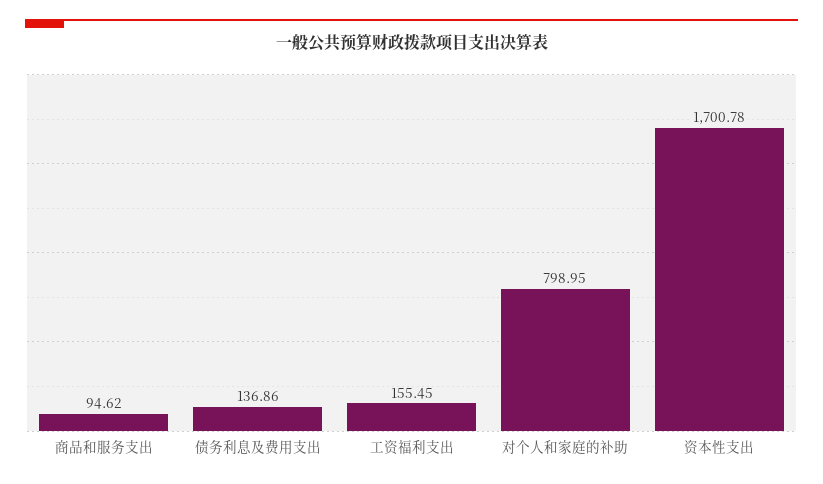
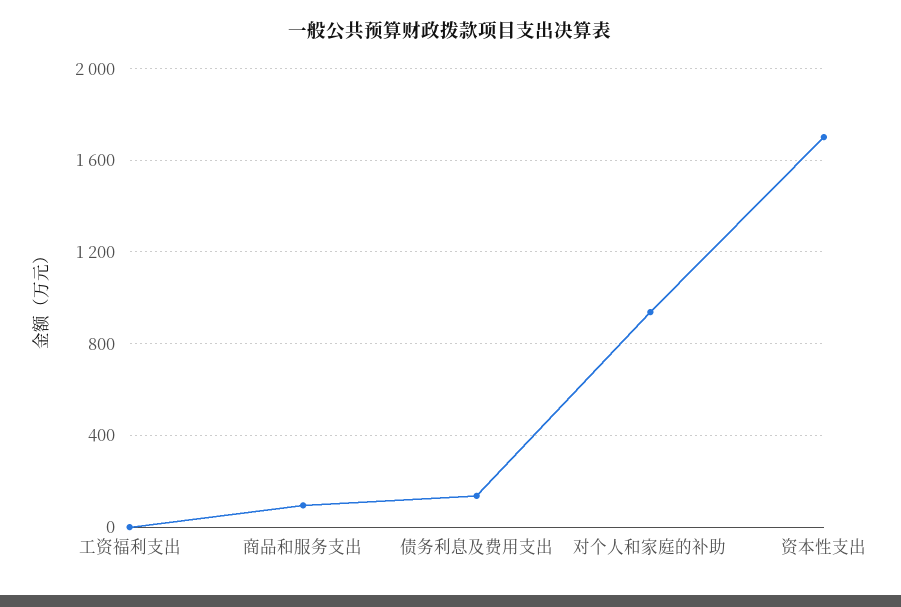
工资福利支出: 155.45 -> 0
对个人和家庭的补助: 798.95 -> 950

